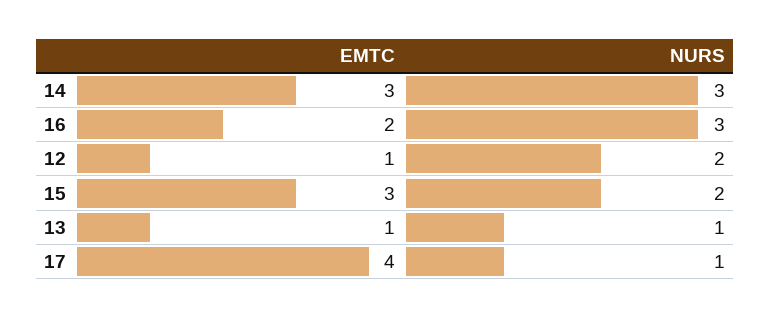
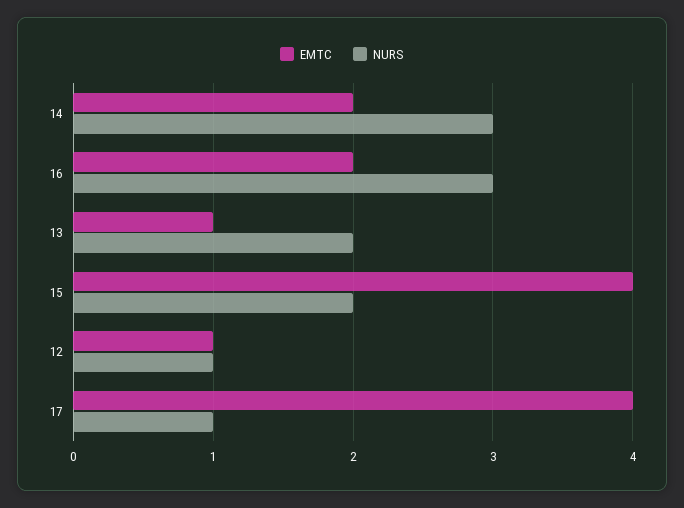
EMTC, 14: 3 -> 2
NURS, 12: 2 -> 1
EMTC, 15: 3 -> 4
NURS, 13: 1 -> 2

